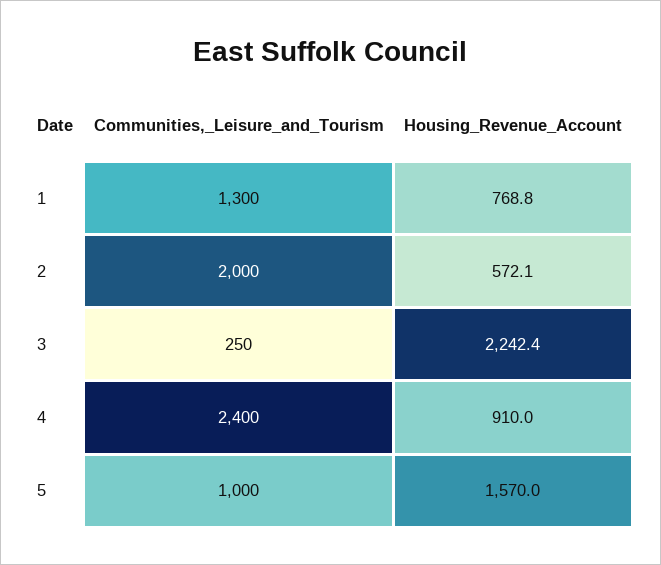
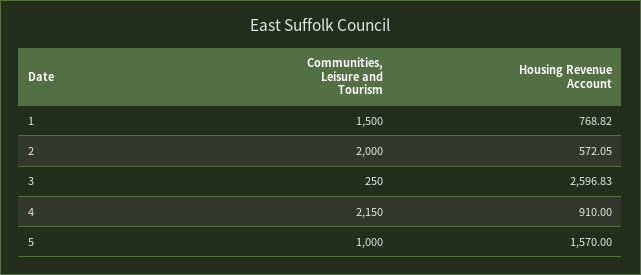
Communities,_Leisure_and_Tourism, 1: 1300 -> 1500
Housing_Revenue_Account, 3: 2242.4 -> 2596.83
Communities,_Leisure_and_Tourism, 4: 2400 -> 2150

